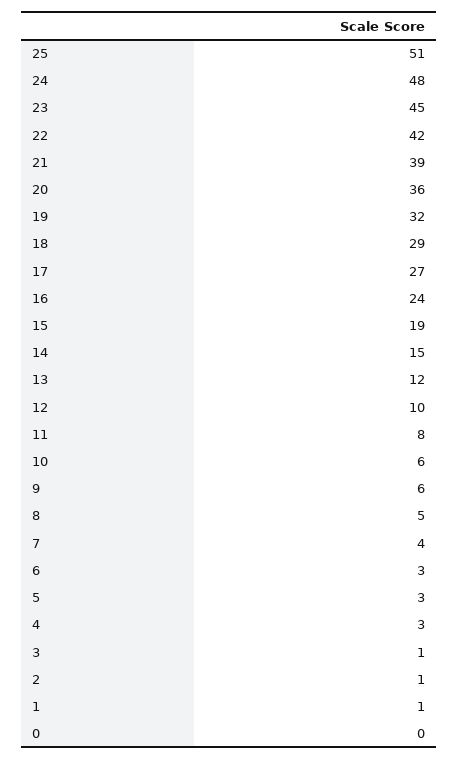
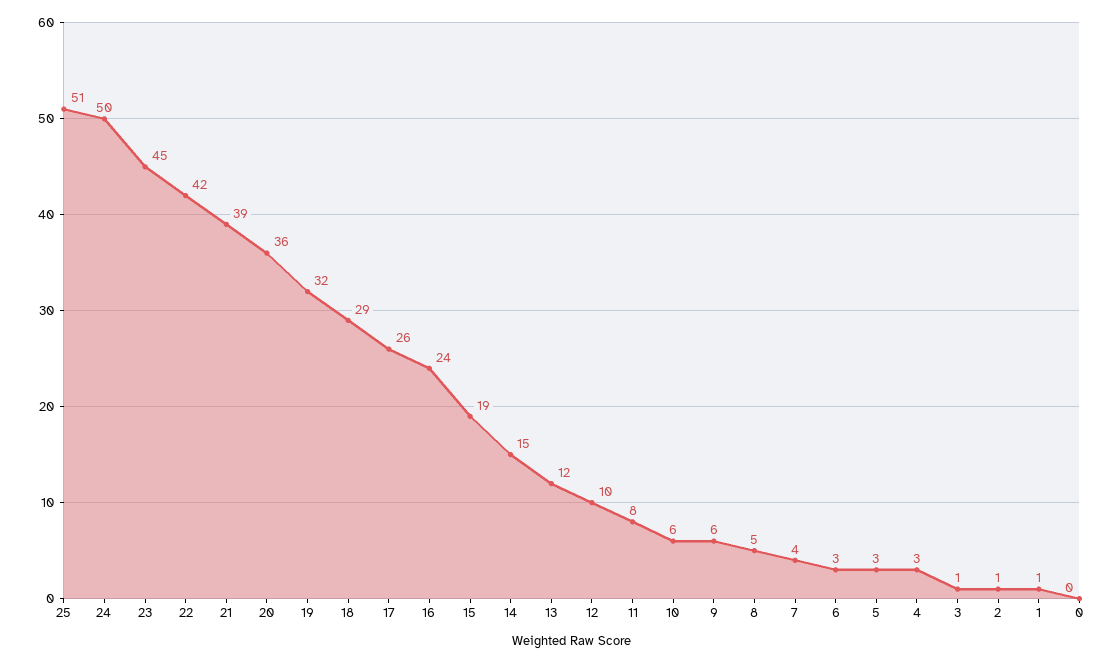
24: 48 -> 50
17: 27 -> 26

